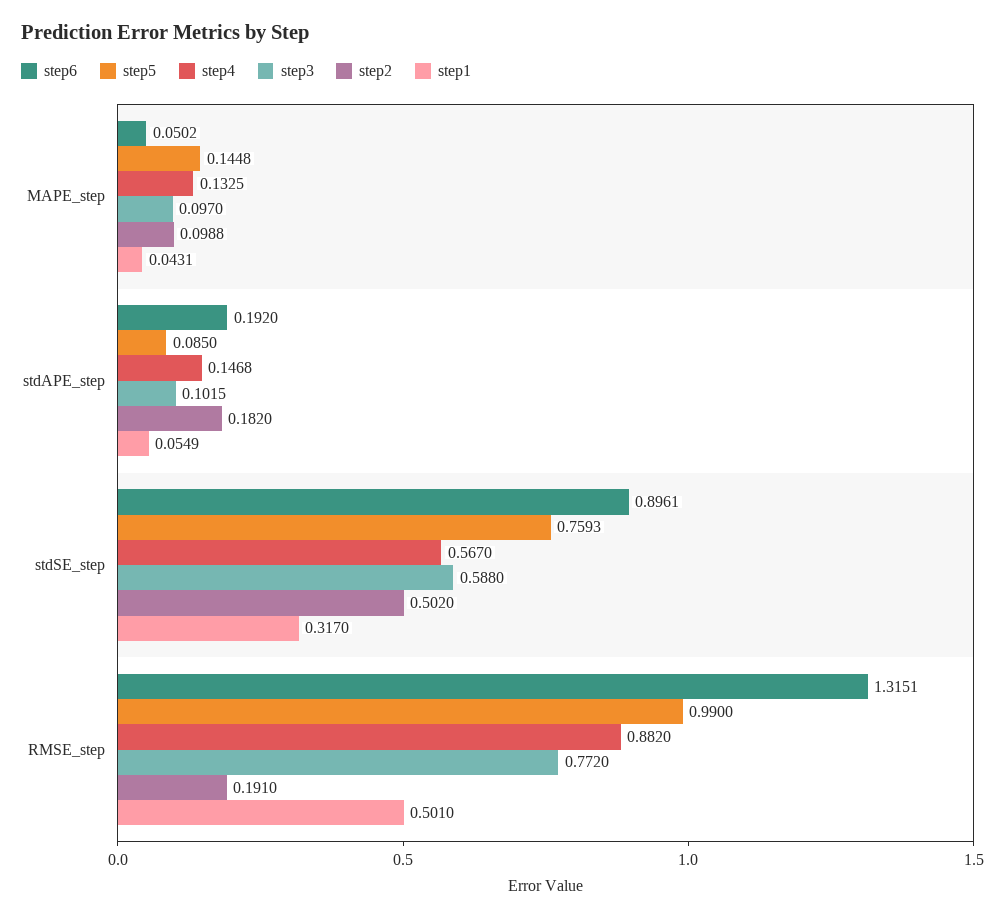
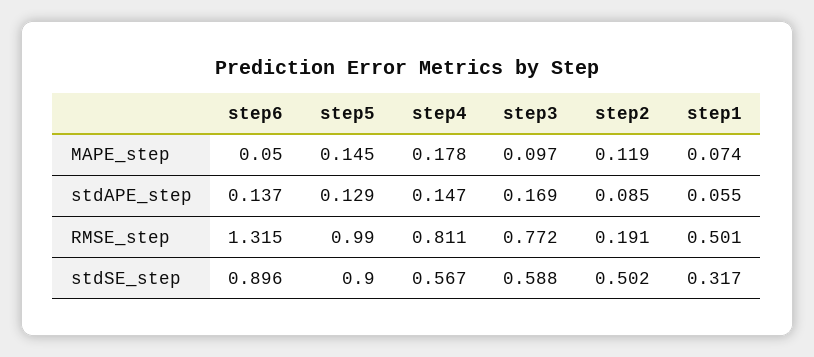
step4, MAPE_step: 0.1325 -> 0.178
step2, MAPE_step: 0.0988 -> 0.119
step1, MAPE_step: 0.0431 -> 0.074
step6, stdAPE_step: 0.192 -> 0.137
step5, stdAPE_step: 0.085 -> 0.129
step3, stdAPE_step: 0.1015 -> 0.169
step2, stdAPE_step: 0.182 -> 0.085
step5, stdSE_step: 0.7593 -> 0.9
step4, RMSE_step: 0.882 -> 0.811

